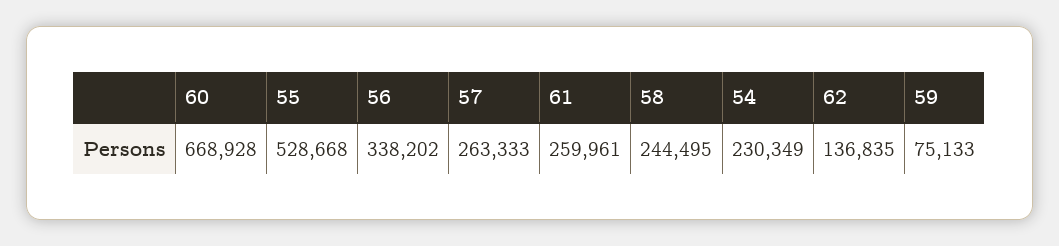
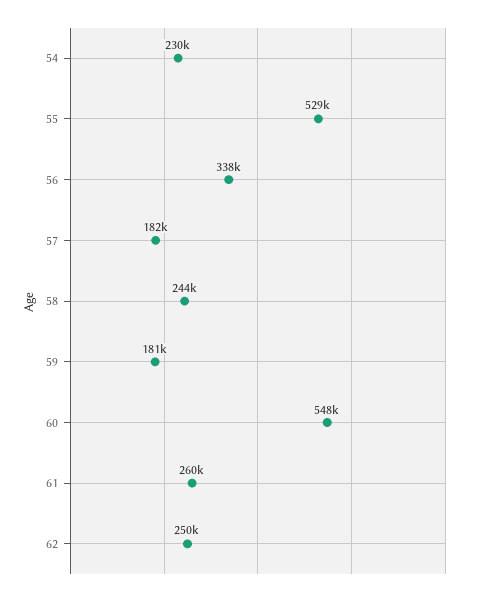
60: 668928 -> 548000
57: 263333 -> 182000
62: 136835 -> 250000
59: 75133 -> 181000

